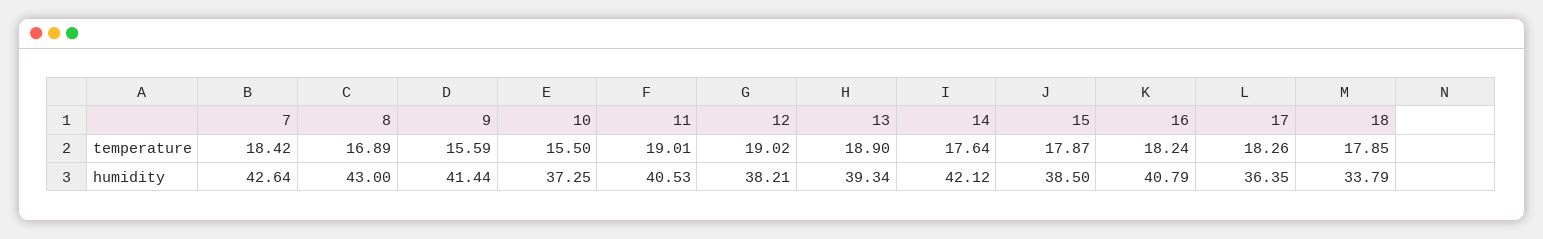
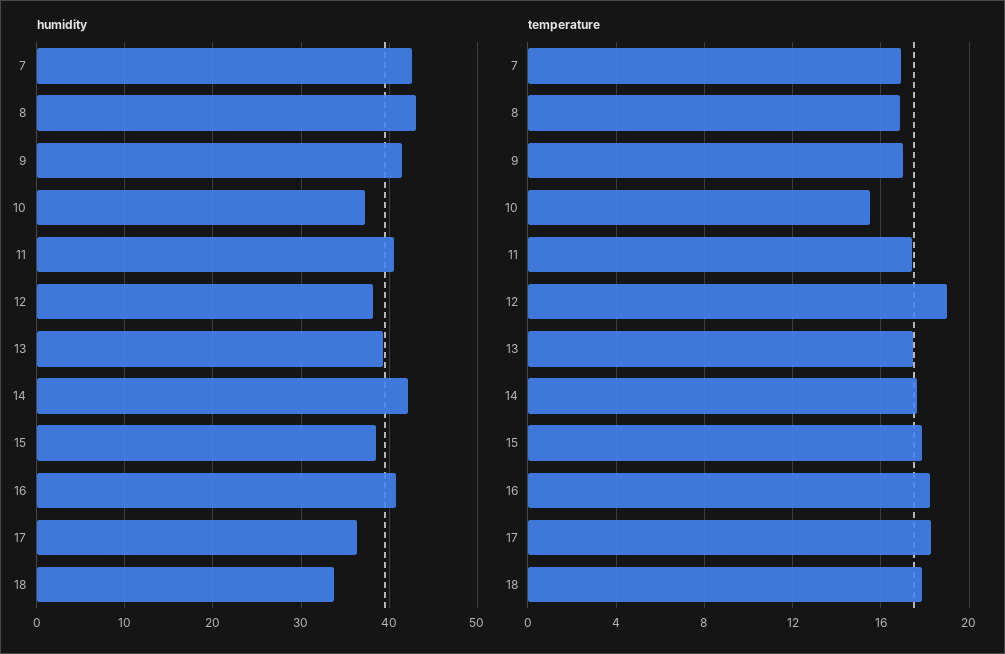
temperature, 7: 18.42 -> 17
temperature, 9: 15.59 -> 17
temperature, 11: 19.01 -> 17.5
temperature, 13: 18.9 -> 17.5

